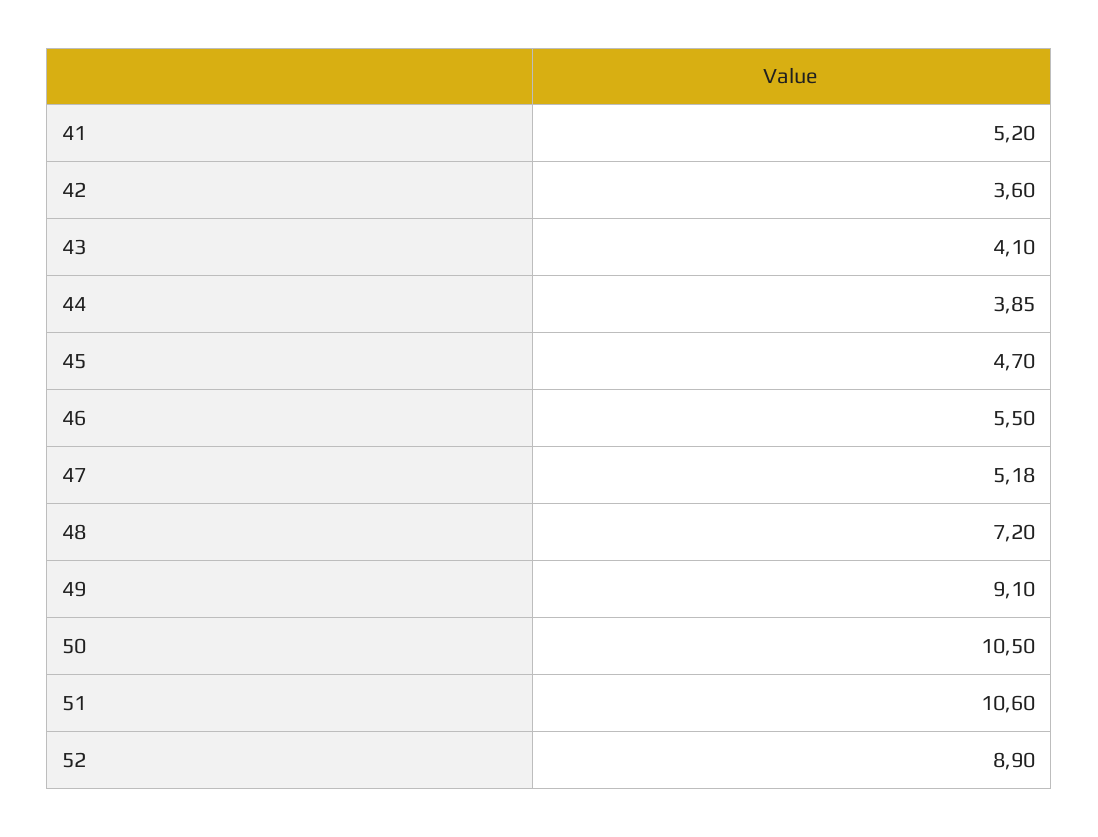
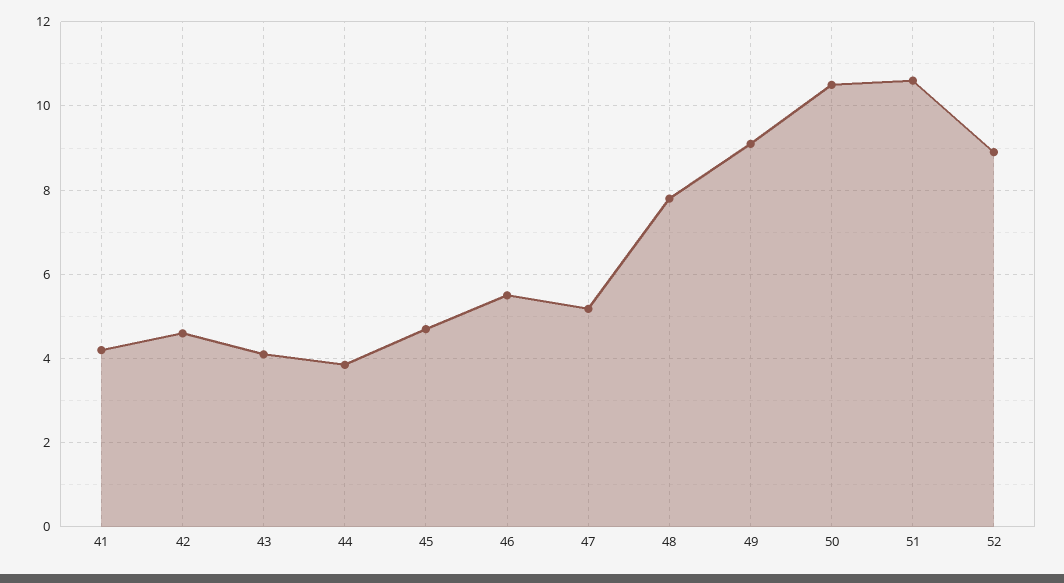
41: 5.2 -> 4.2
42: 3.6 -> 4.6
48: 7.2 -> 7.8

